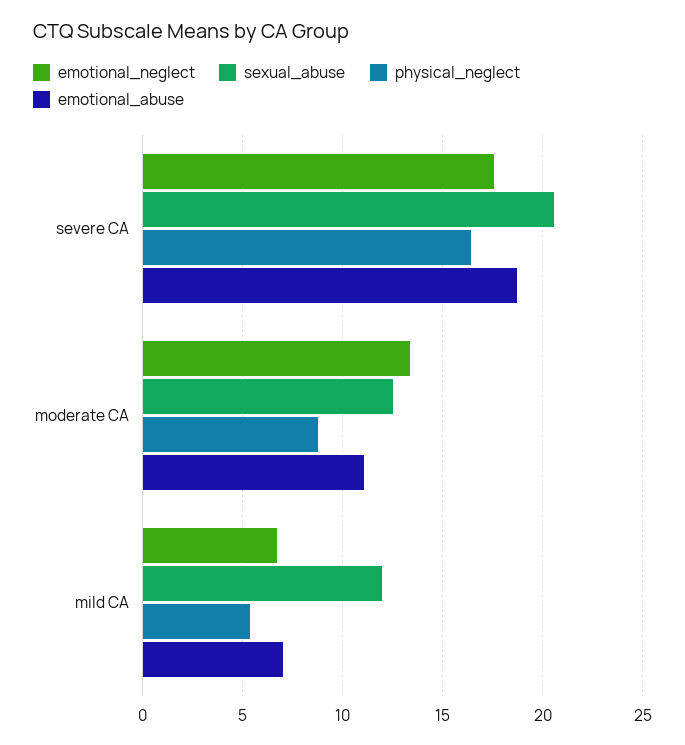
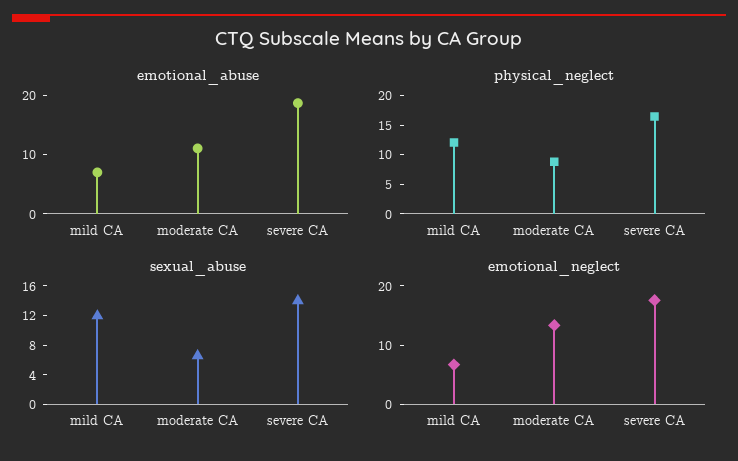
sexual_abuse, severe CA: 20.5 -> 14
sexual_abuse, moderate CA: 12.5 -> 6
physical_neglect, mild CA: 5.5 -> 12.5

